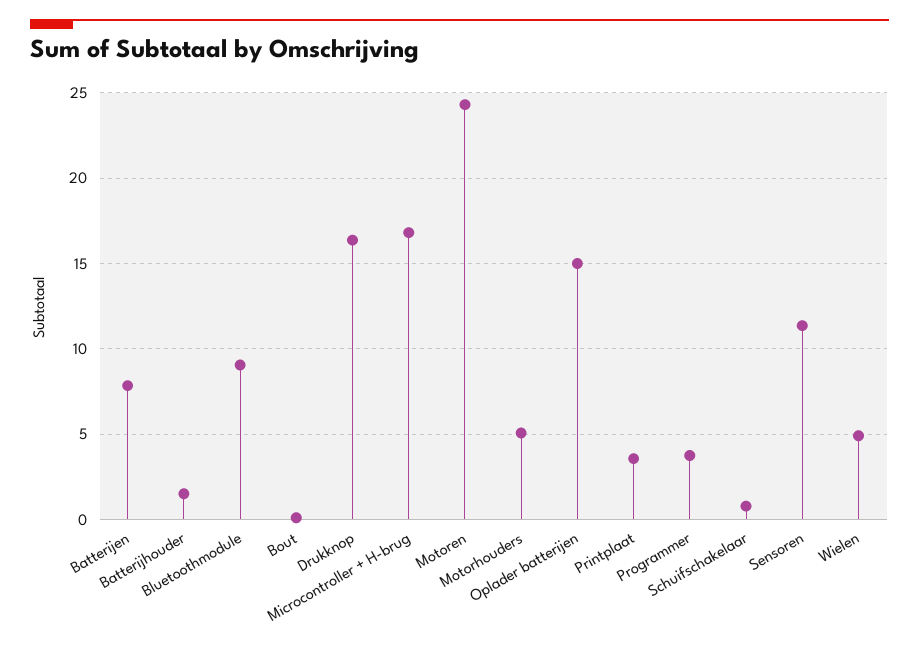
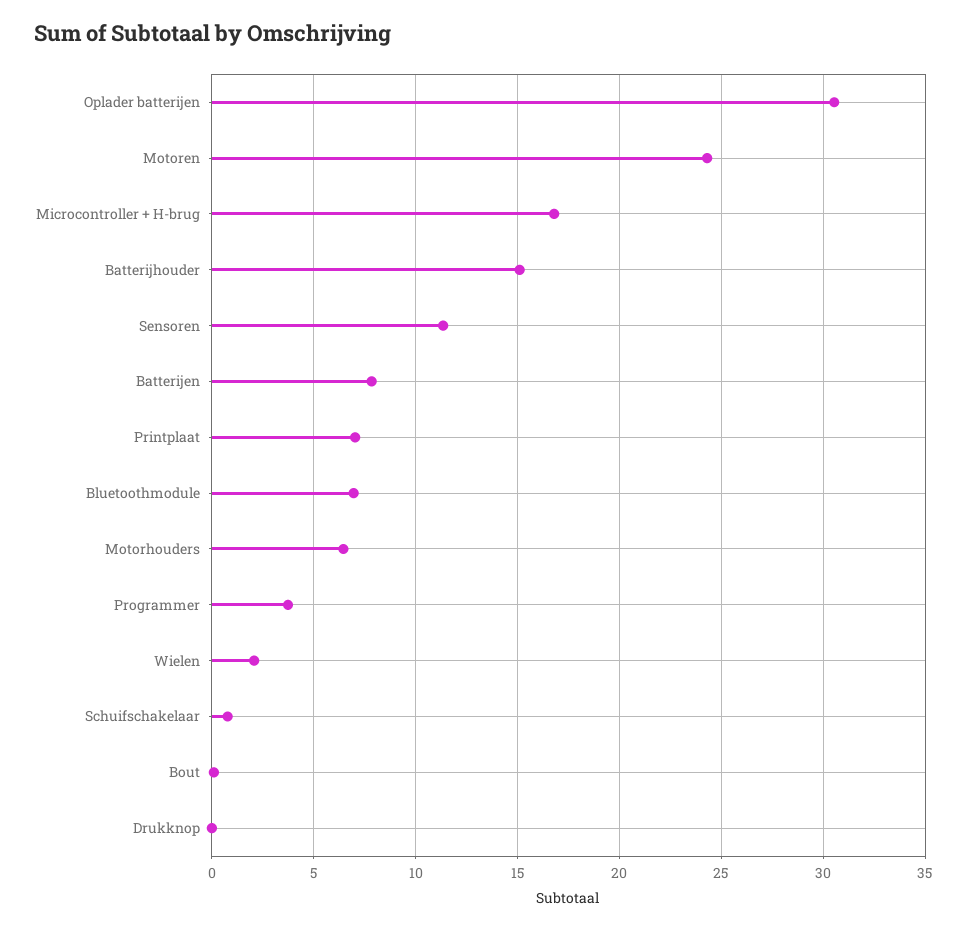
Batterijhouder: 1.5 -> 15
Bluetoothmodule: 9 -> 7
Drukknop: 16.5 -> 0
Motorhouders: 5 -> 6.5
Oplader batterijen: 15 -> 30.5
Printplaat: 3.5 -> 7
Wielen: 5 -> 2

